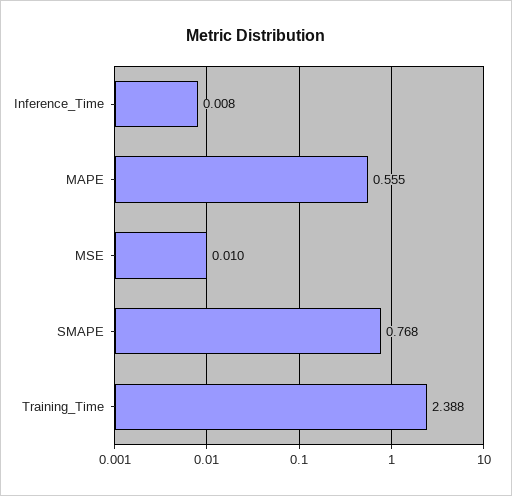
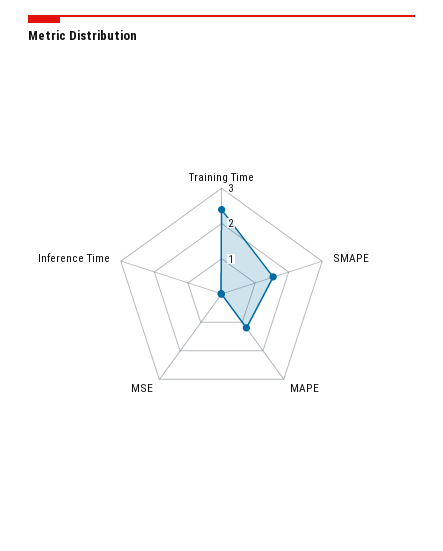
MAPE: 0.555 -> 1.25
SMAPE: 0.768 -> 1.5

